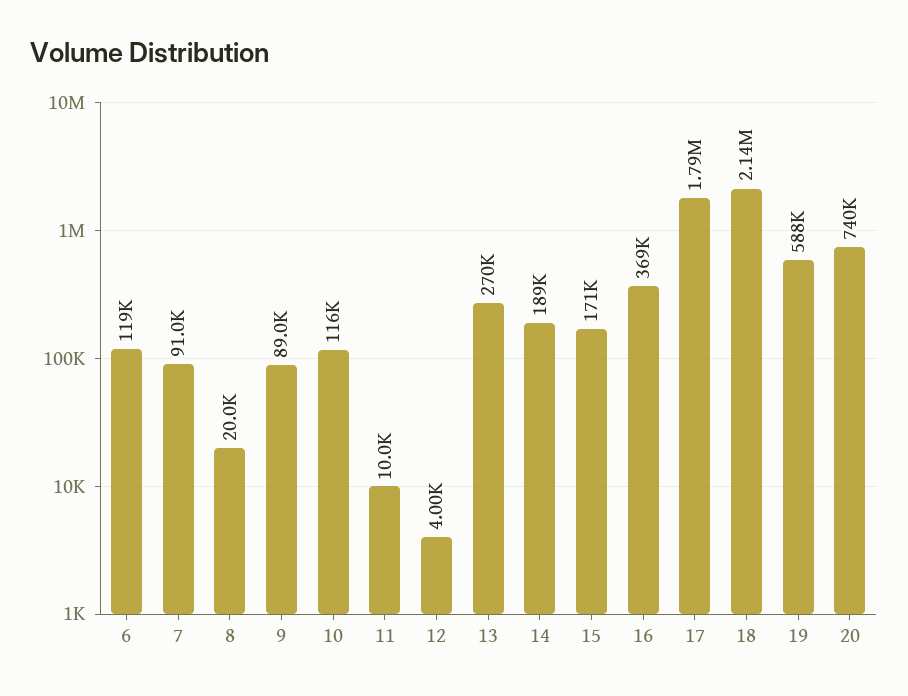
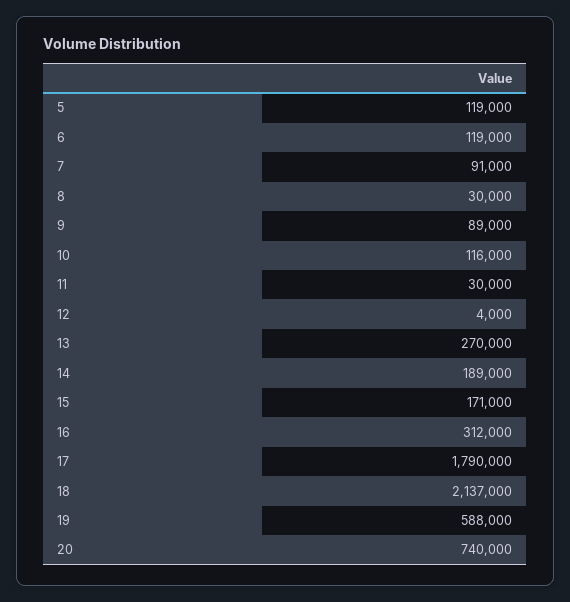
8: 20000 -> 30000
11: 10000 -> 30000
16: 369000 -> 312000
5: none -> 119000

